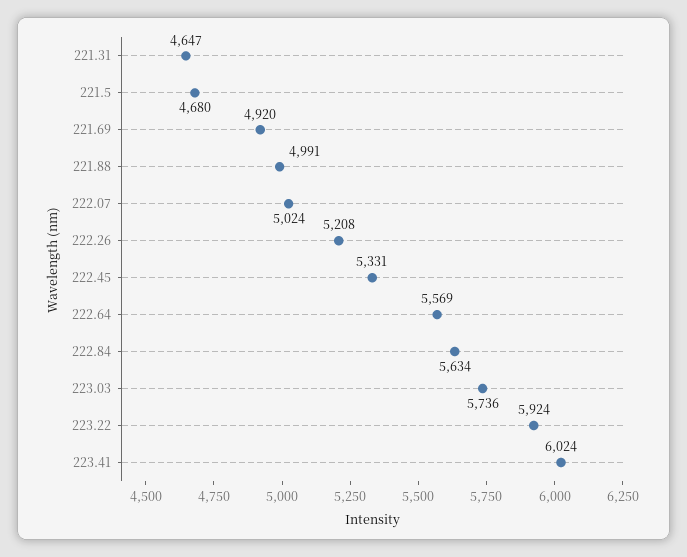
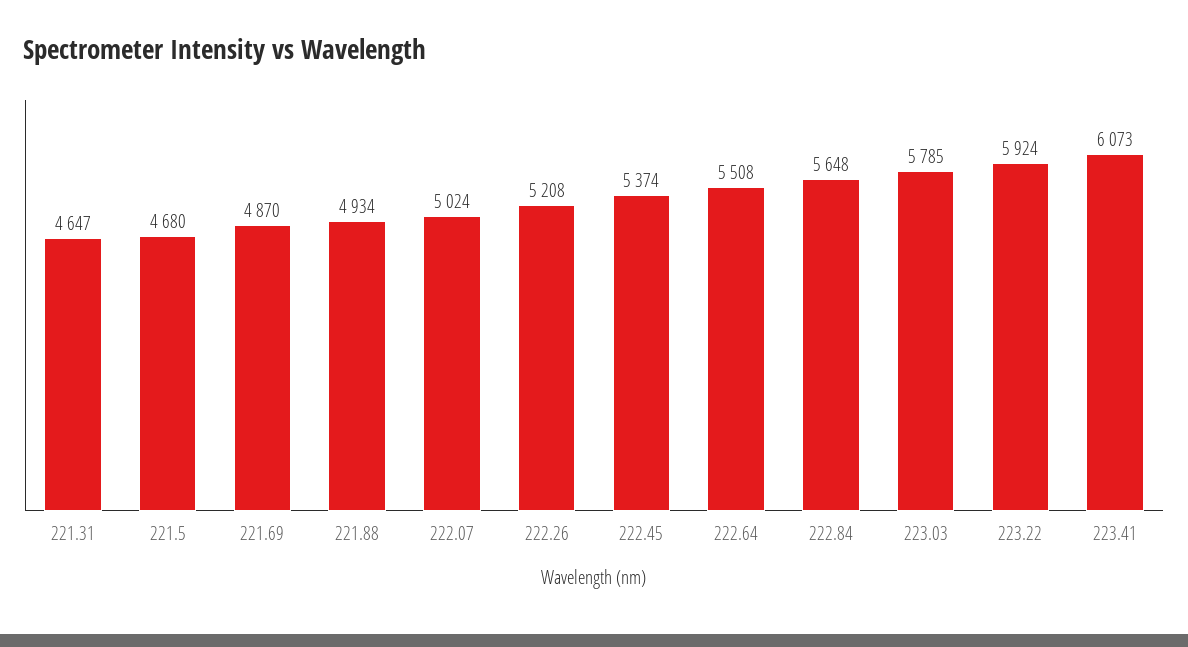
221.69: 4920 -> 4870
221.88: 4991 -> 4934
222.45: 5331 -> 5374
222.64: 5569 -> 5508
222.84: 5634 -> 5648
223.03: 5736 -> 5785
223.41: 6024 -> 6073

